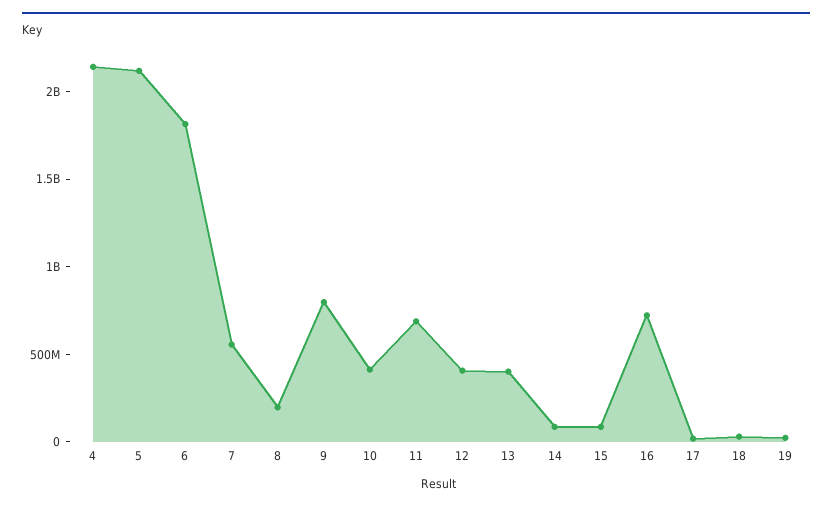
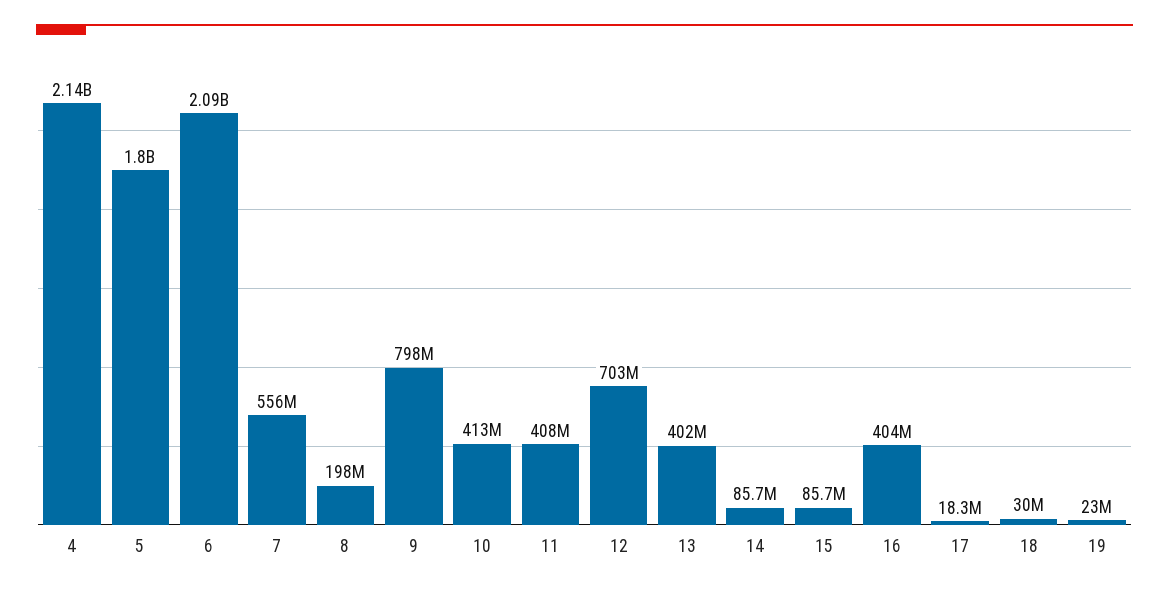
5: 2100000000 -> 1800000000
6: 1800000000 -> 2090000000
11: 700000000 -> 408000000
12: 400000000 -> 703000000
16: 700000000 -> 404000000

